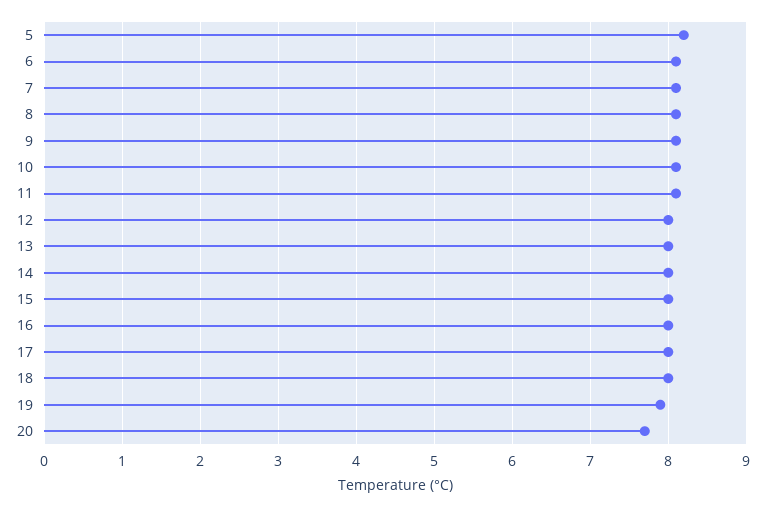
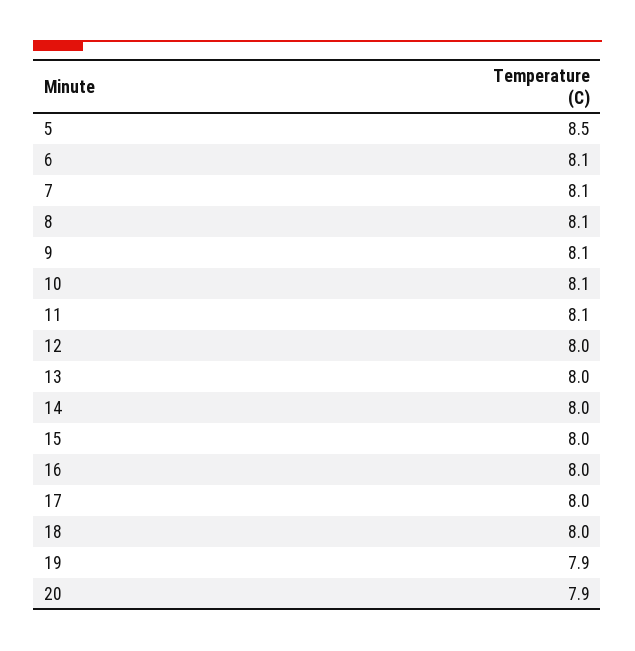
5: 8.2 -> 8.5
20: 7.7 -> 7.9

